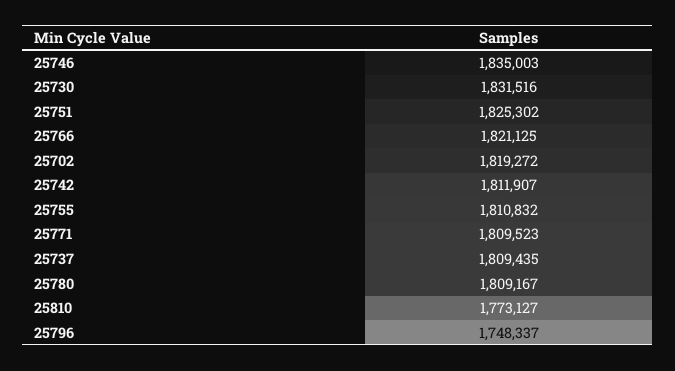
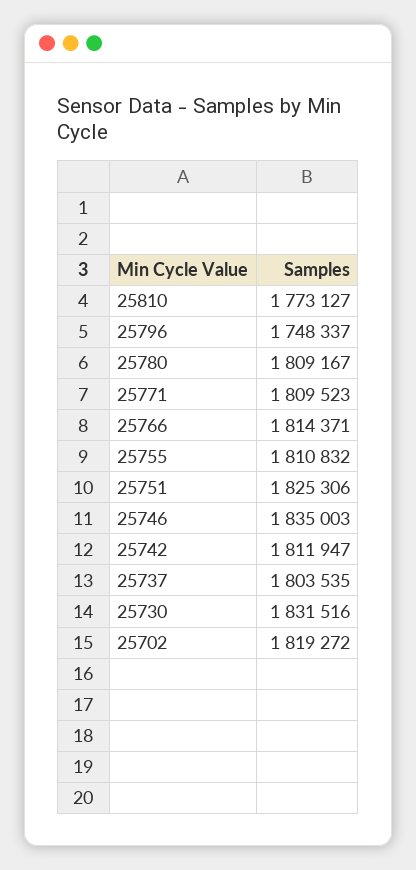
25751: 1825302 -> 1825306
25766: 1821125 -> 1814371
25742: 1811907 -> 1811947
25737: 1809435 -> 1803535

